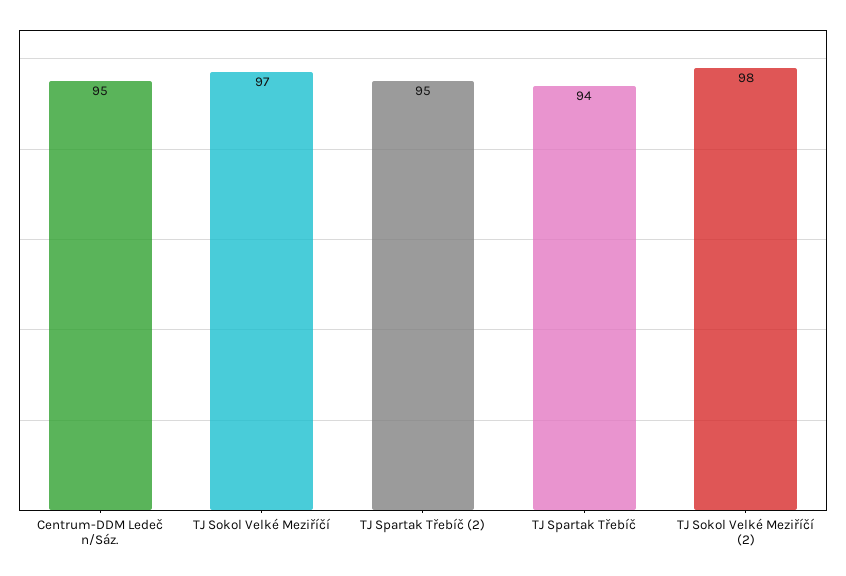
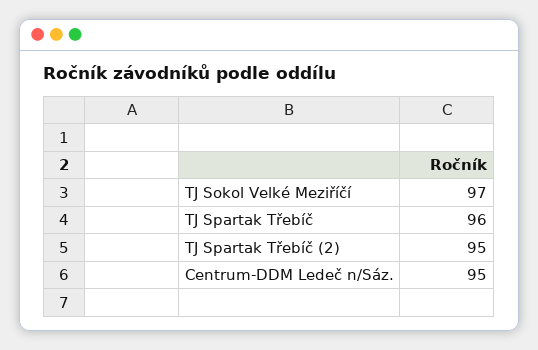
TJ Spartak Třebíč: 94 -> 96
TJ Sokol Velké Meziříčí (2): 98 -> none

